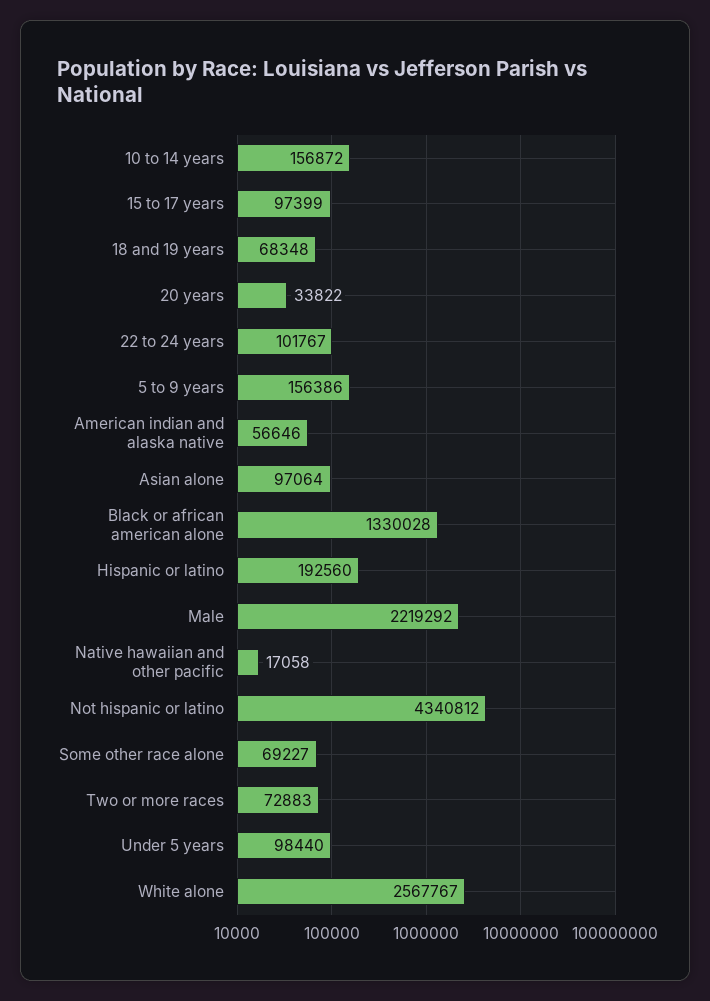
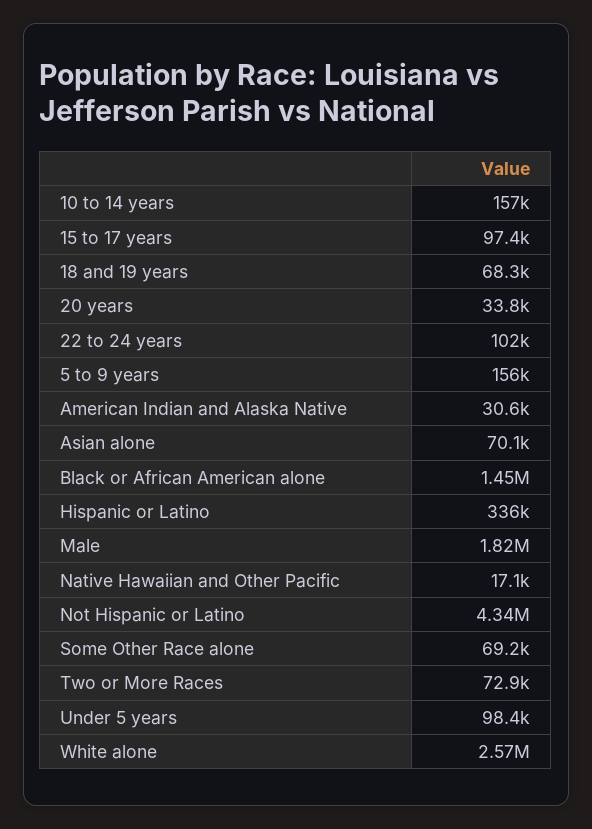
American indian and alaska native: 56646 -> 30600
Asian alone: 97064 -> 70100
Black or african american alone: 1330028 -> 1450000
Hispanic or latino: 192560 -> 336000
Male: 2219292 -> 1820000

